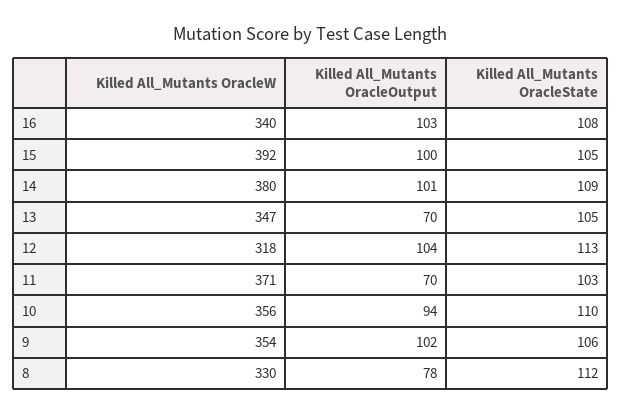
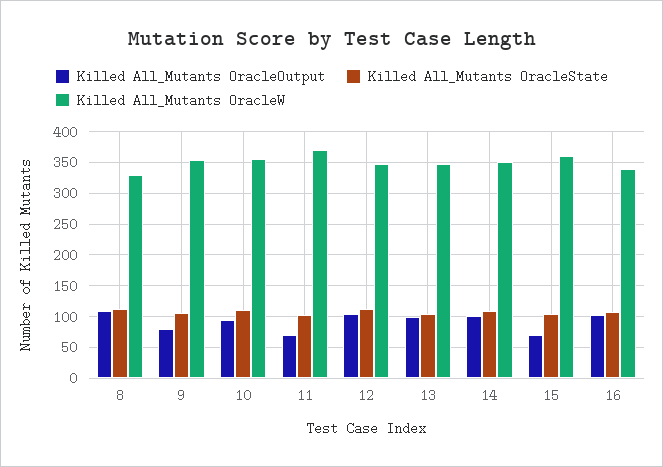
Killed All_Mutants OracleW, 15: 392 -> 360
Killed All_Mutants OracleOutput, 15: 100 -> 70
Killed All_Mutants OracleW, 14: 380 -> 350
Killed All_Mutants OracleOutput, 13: 70 -> 100
Killed All_Mutants OracleW, 12: 318 -> 350
Killed All_Mutants OracleOutput, 9: 102 -> 80
Killed All_Mutants OracleOutput, 8: 78 -> 110

